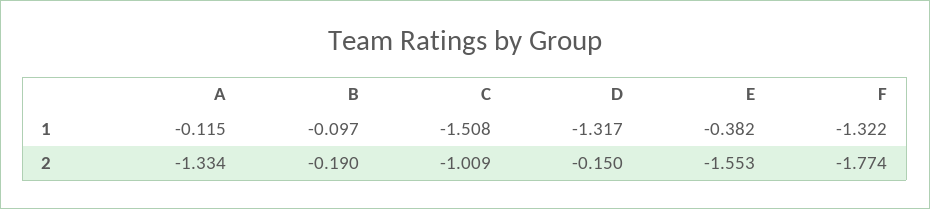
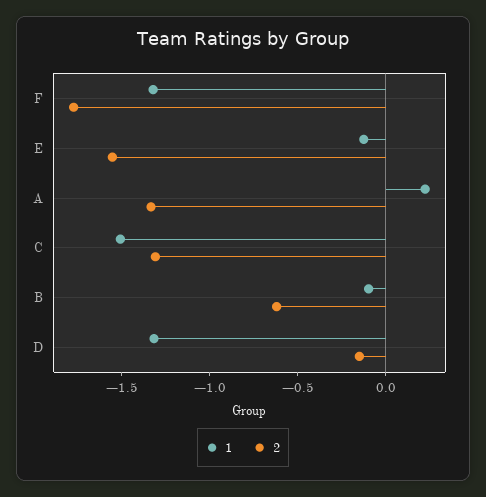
1, A: -0.115 -> 0.2
1, E: -0.382 -> -0.1
2, B: -0.19 -> -0.6
2, C: -1.009 -> -1.3

